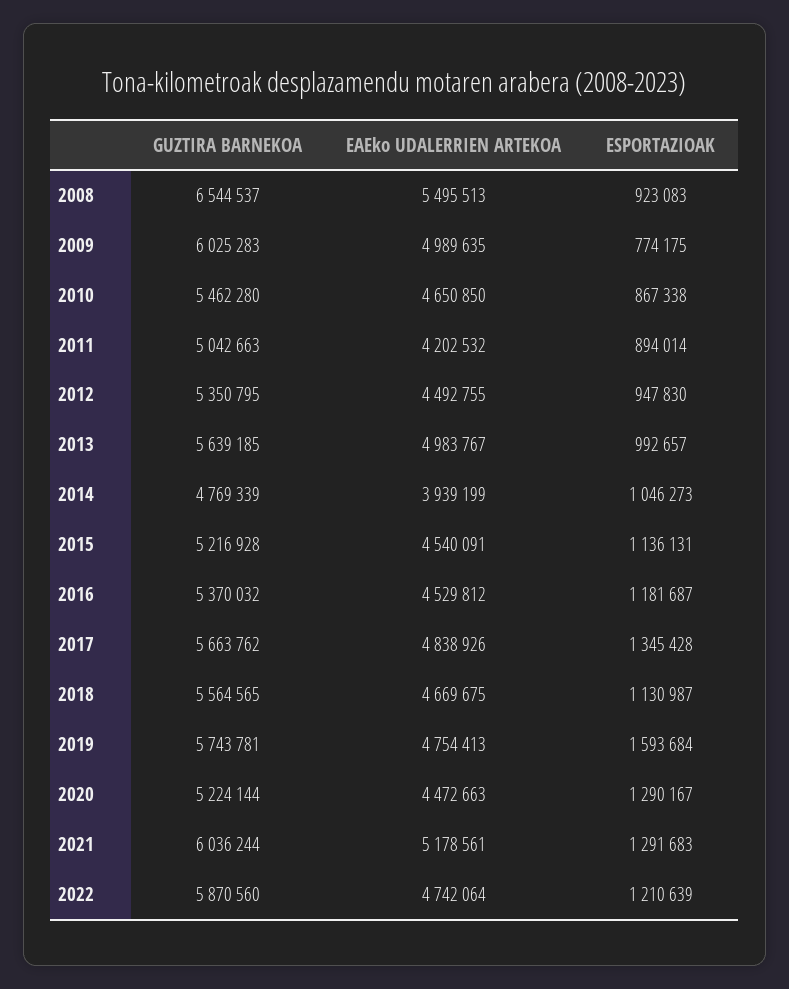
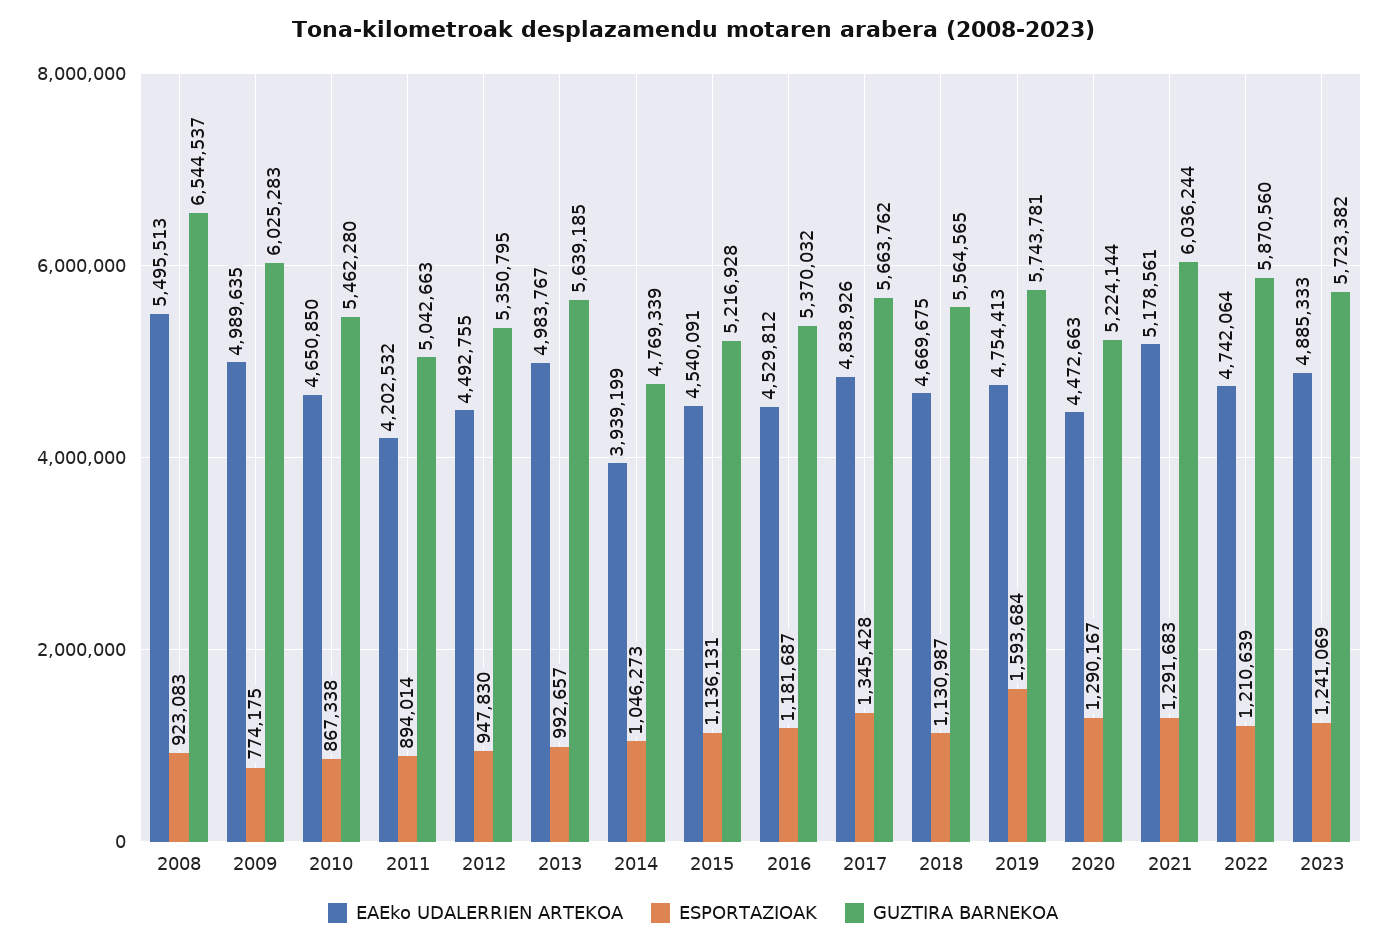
EAEko UDALERRIEN ARTEKOA, 2023: none -> 4885333
ESPORTAZIOAK, 2023: none -> 1241069
GUZTIRA BARNEKOA, 2023: none -> 5723382

